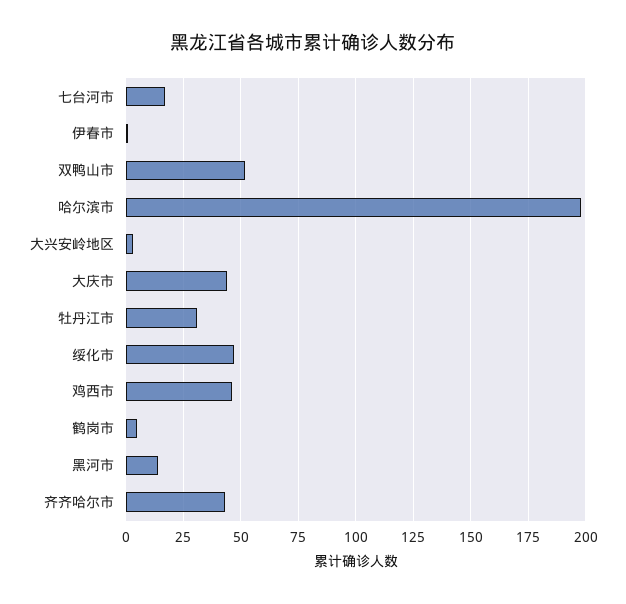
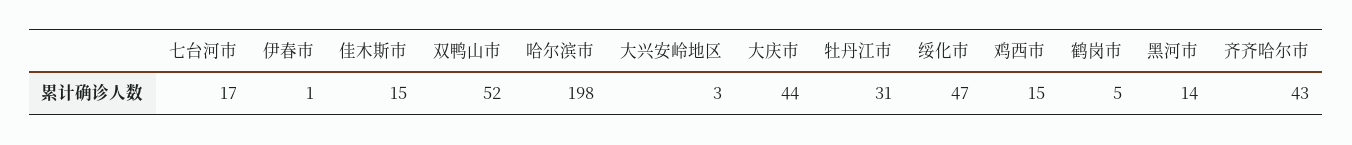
鸡西市: 45 -> 15
佳木斯市: none -> 15

